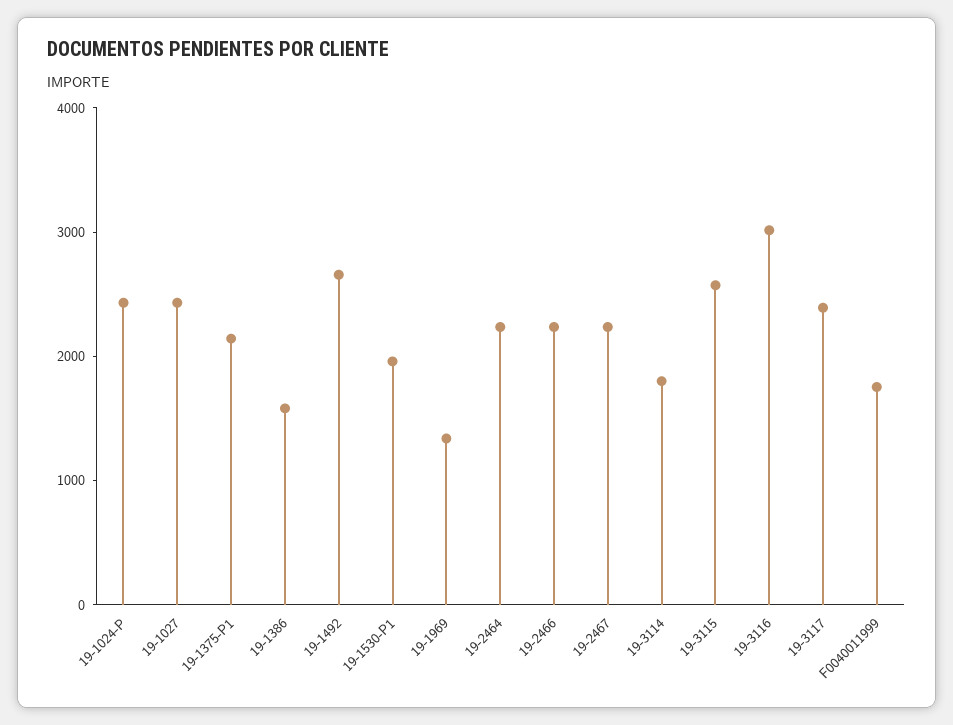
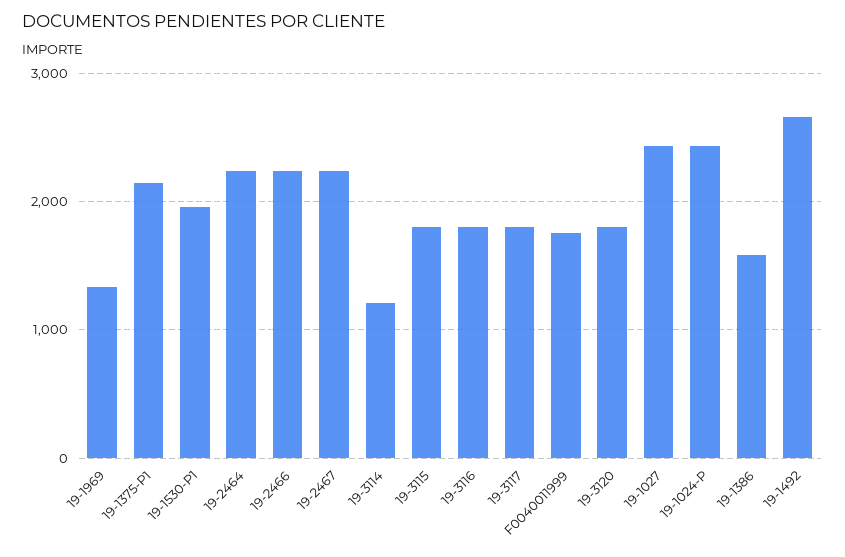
19-3114: 1800 -> 1200
19-3115: 2600 -> 1800
19-3116: 3000 -> 1800
19-3117: 2400 -> 1800
19-3120: none -> 1800

